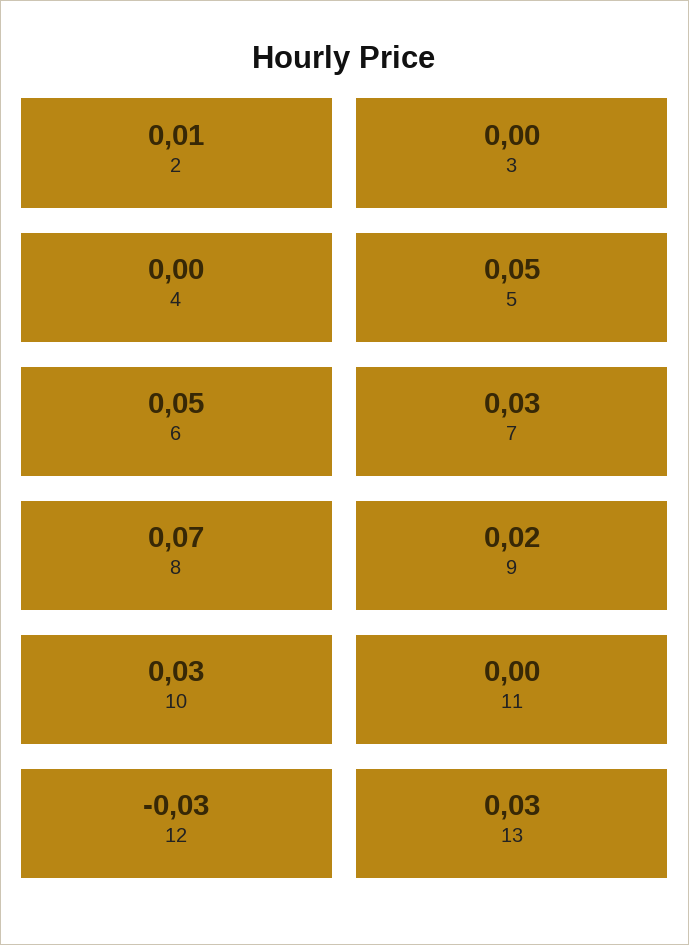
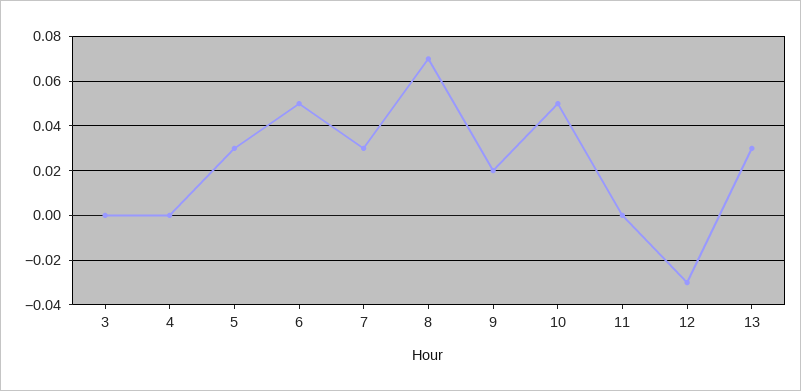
2: 0.01 -> none
5: 0.05 -> 0.03
10: 0.03 -> 0.05

